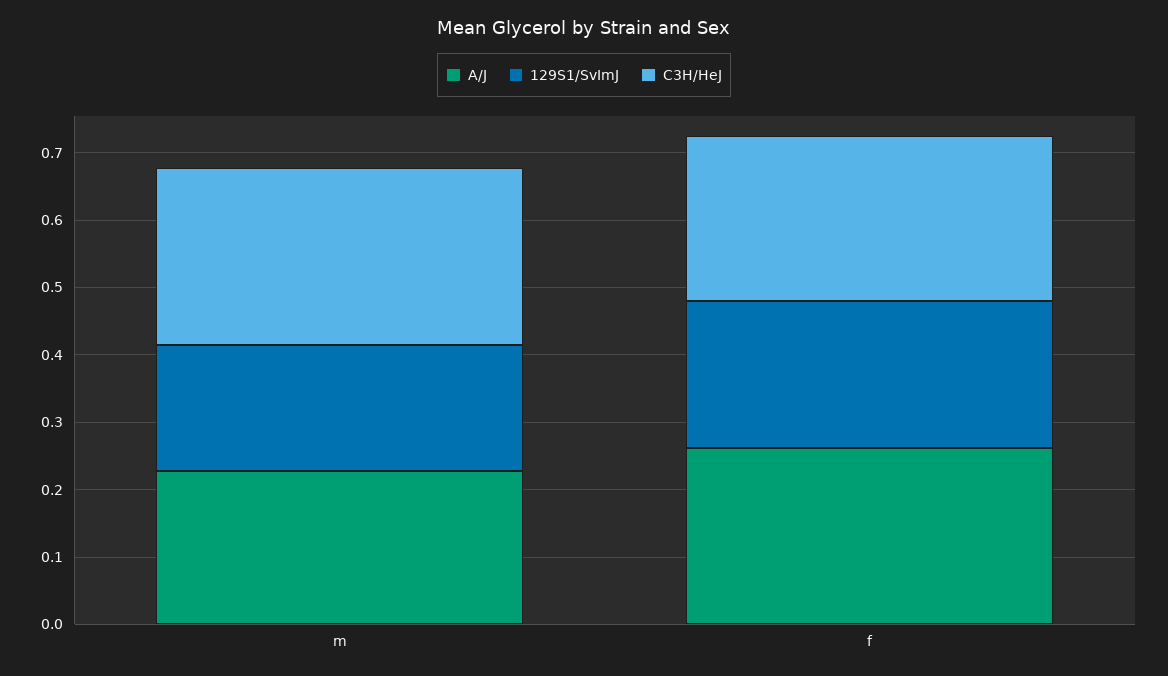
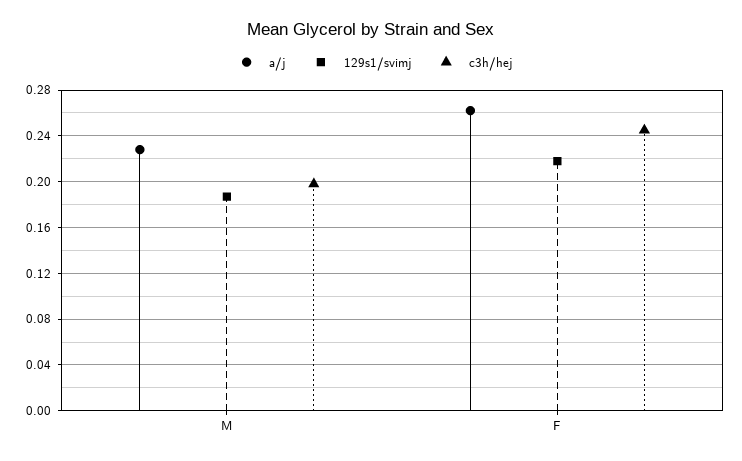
C3H/HeJ, m: 0.26 -> 0.2

